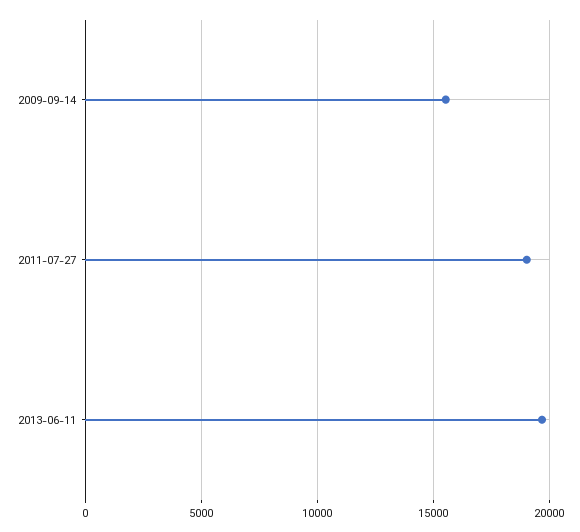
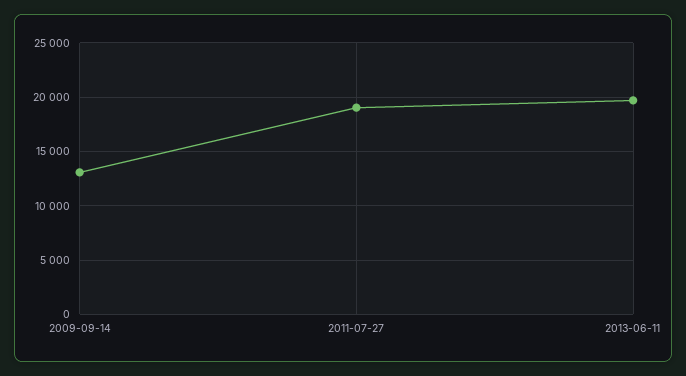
2009-09-14: 15500 -> 13000

